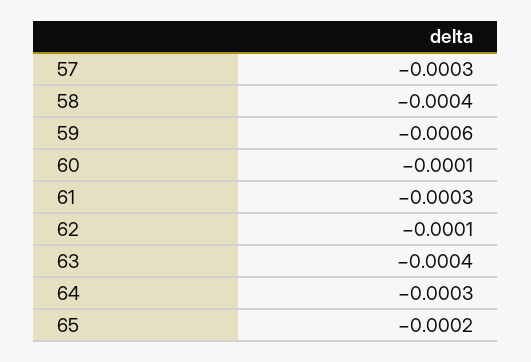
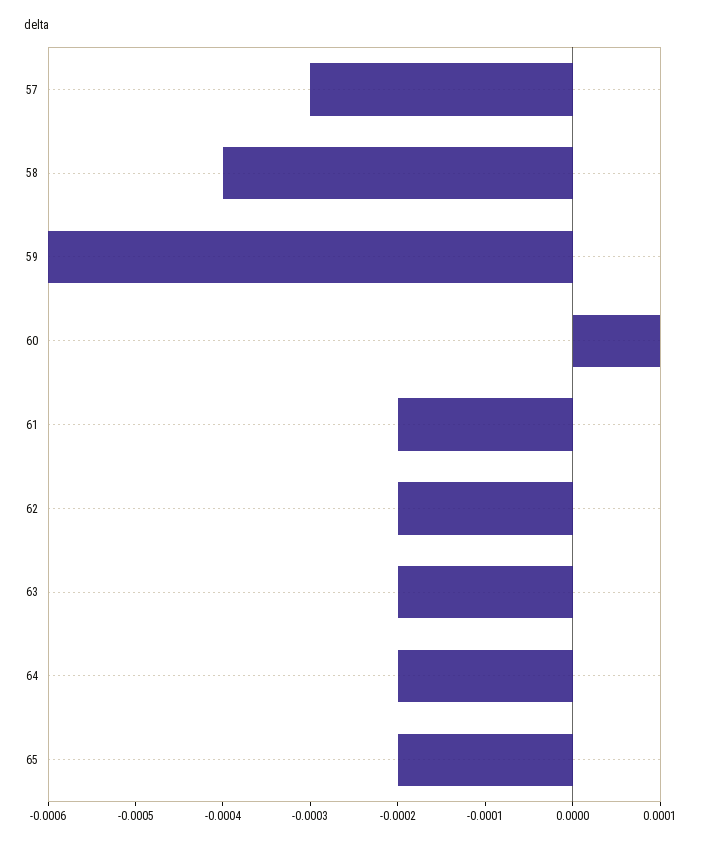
60: -0.0001 -> 0.0001
61: -0.0003 -> -0.0002
62: -0.0001 -> -0.0002
63: -0.0004 -> -0.0002
64: -0.0003 -> -0.0002

